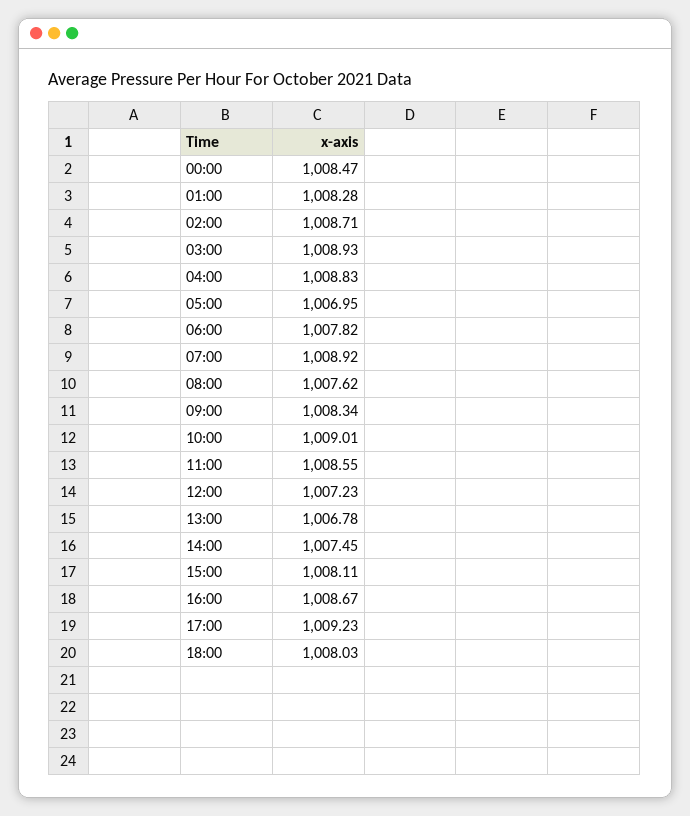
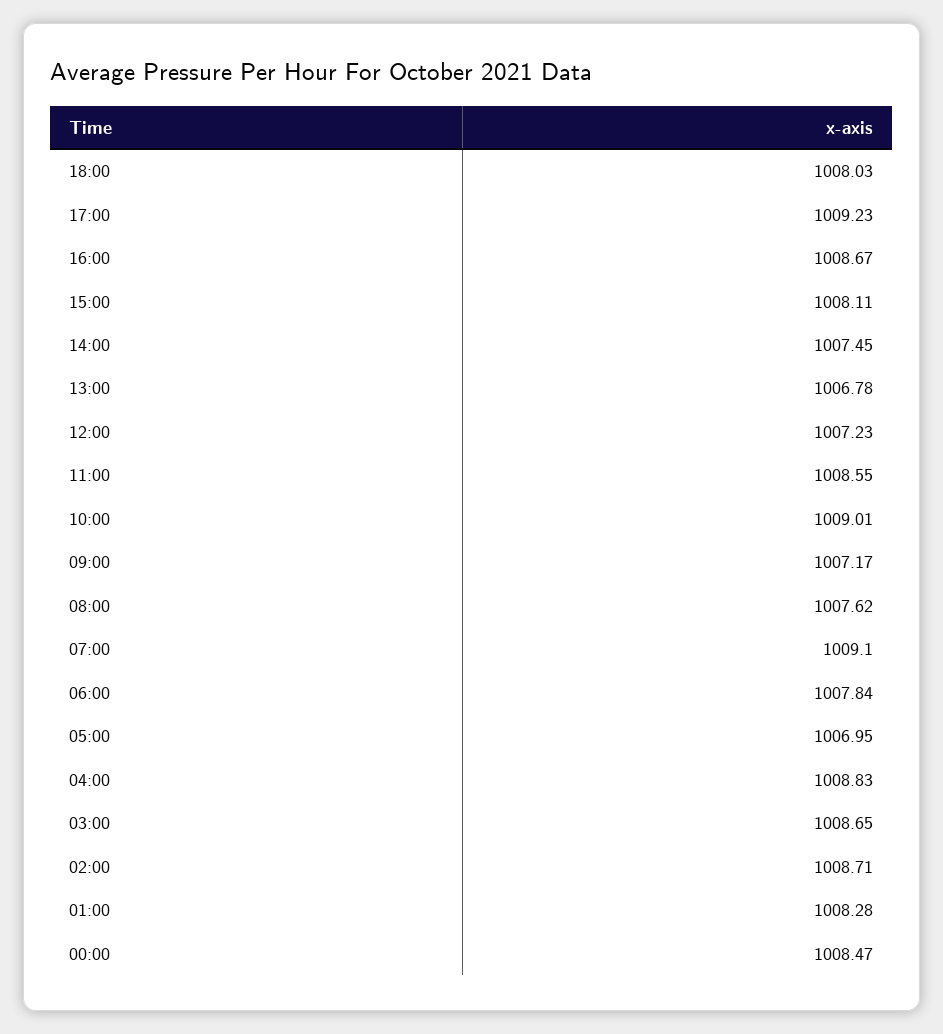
03:00: 1008.93 -> 1008.65
06:00: 1007.82 -> 1007.84
07:00: 1008.92 -> 1009.1
09:00: 1008.34 -> 1007.17

